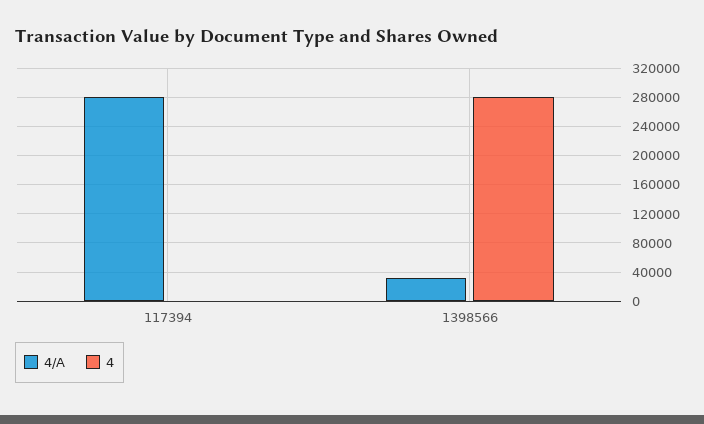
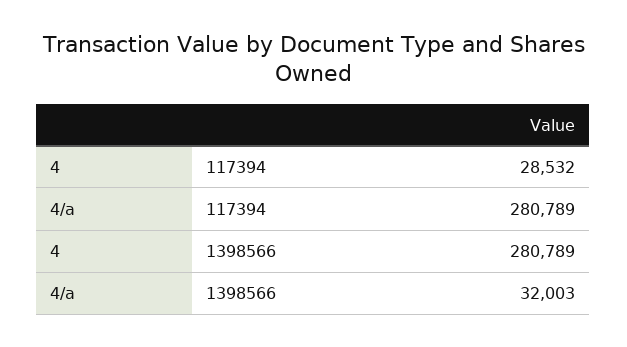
4, 117394: 0 -> 28532

